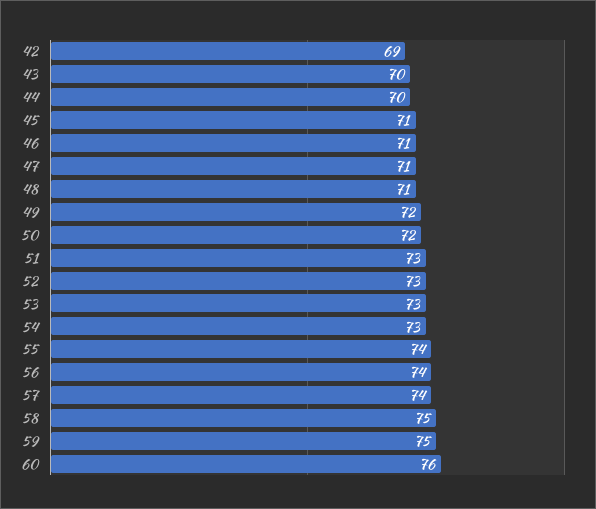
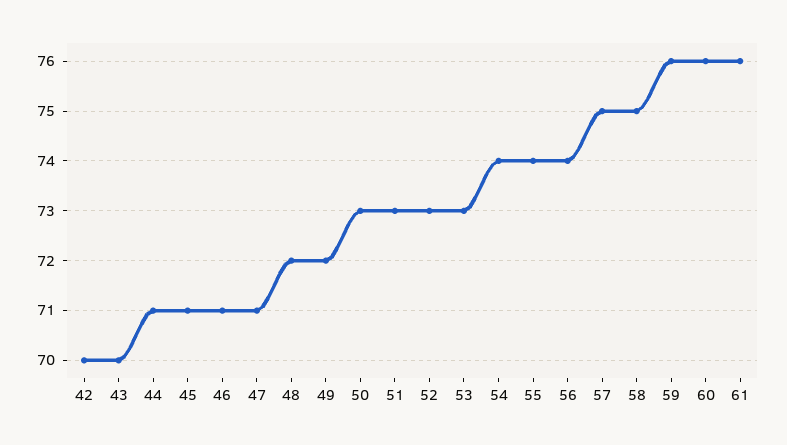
42: 69 -> 70
44: 70 -> 71
48: 71 -> 72
50: 72 -> 73
54: 73 -> 74
57: 74 -> 75
59: 75 -> 76
61: none -> 76

